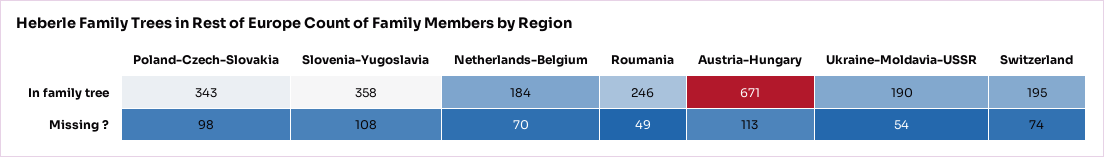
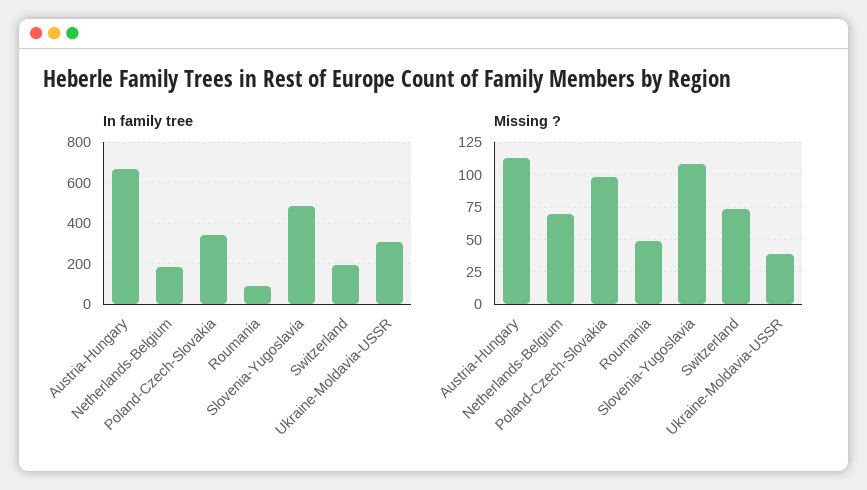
In family tree, Slovenia-Yugoslavia: 358 -> 500
In family tree, Roumania: 246 -> 100
In family tree, Ukraine-Moldavia-USSR: 190 -> 300
Missing ?, Ukraine-Moldavia-USSR: 54 -> 40

